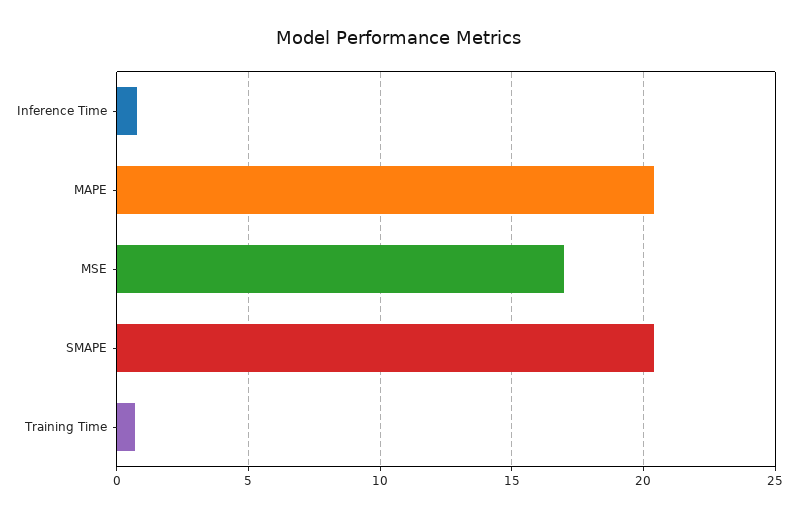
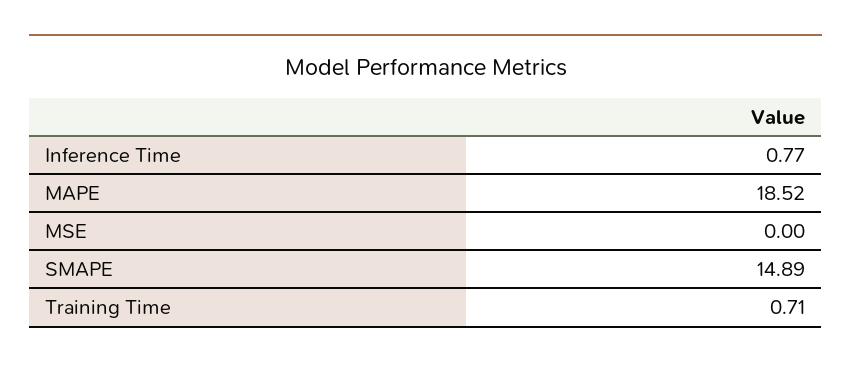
MAPE: 20.5 -> 18.52
MSE: 17 -> 0
SMAPE: 20.5 -> 14.89

